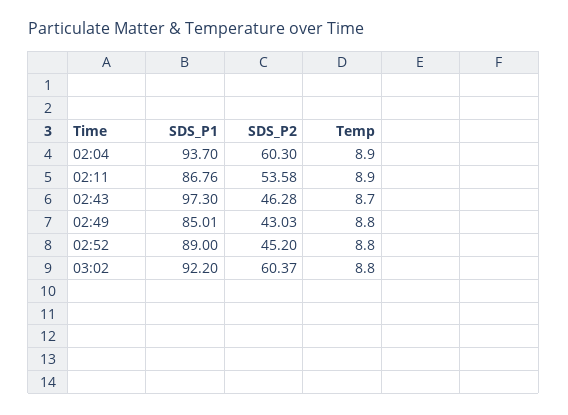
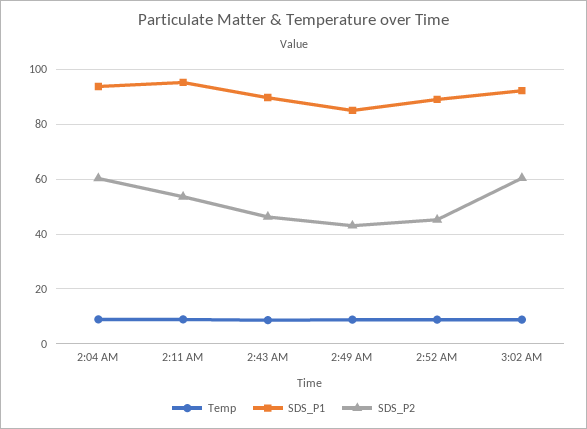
SDS_P1, 02:11: 86.76 -> 95
SDS_P1, 02:43: 97.3 -> 90

